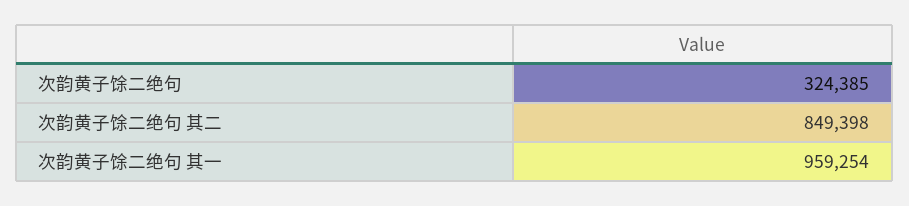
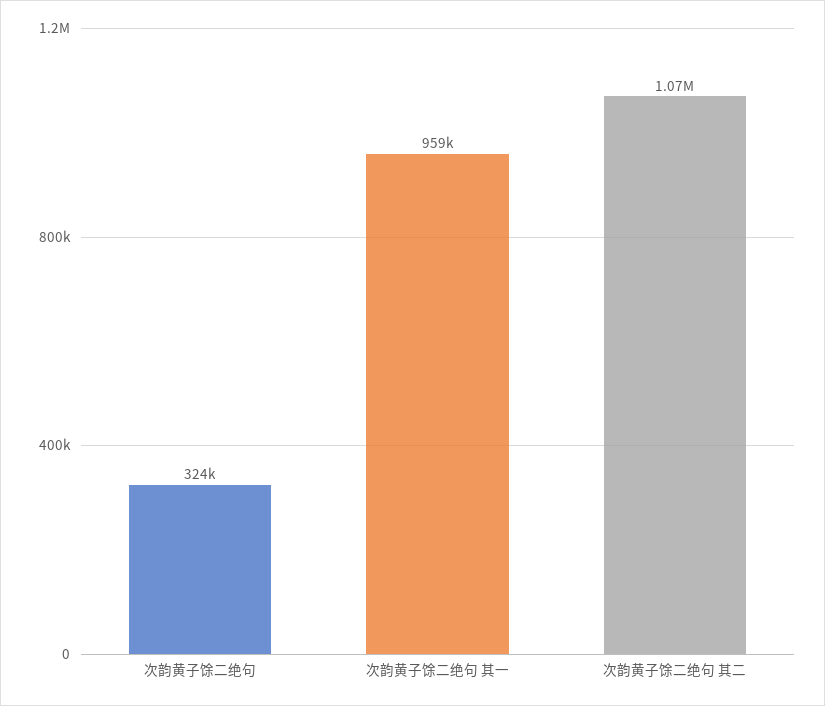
次韵黄子馀二绝句 其二: 849398 -> 1070000

